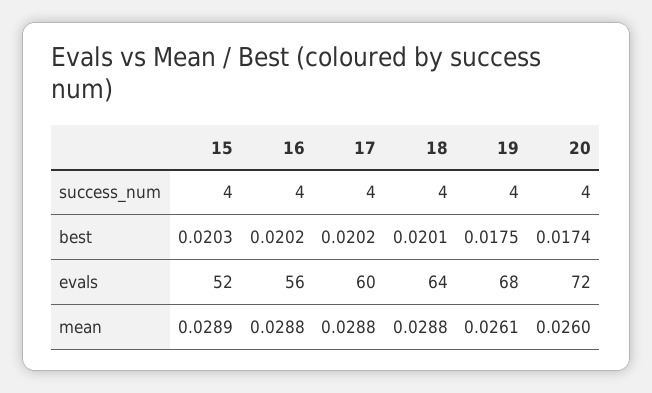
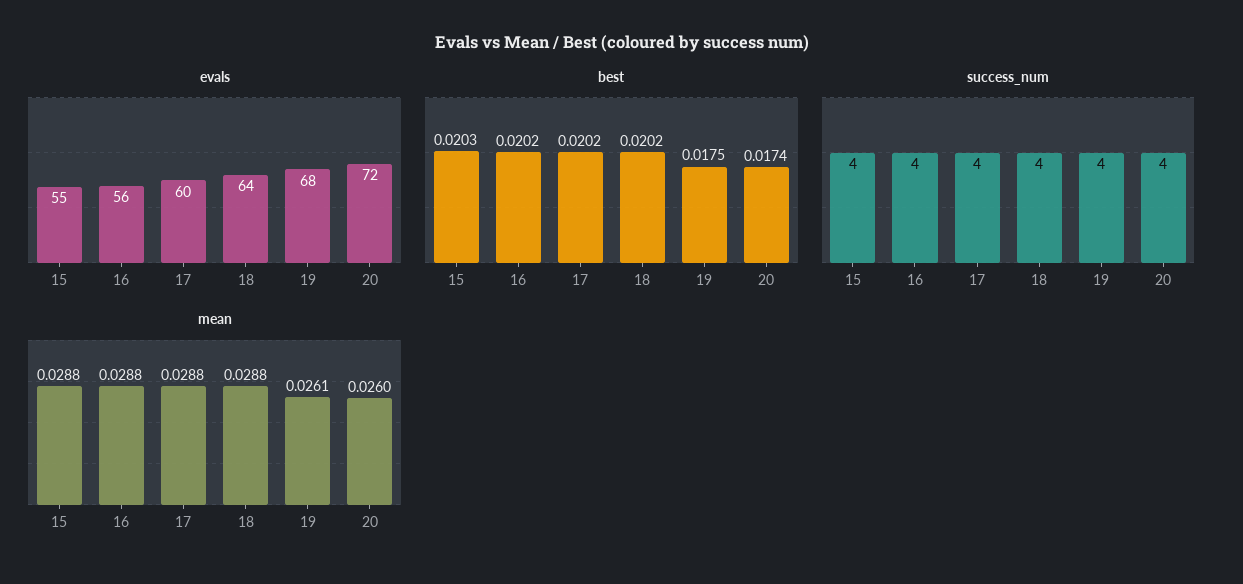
best, 18: 0.0201 -> 0.0202
evals, 15: 52 -> 55
mean, 15: 0.0289 -> 0.0288

